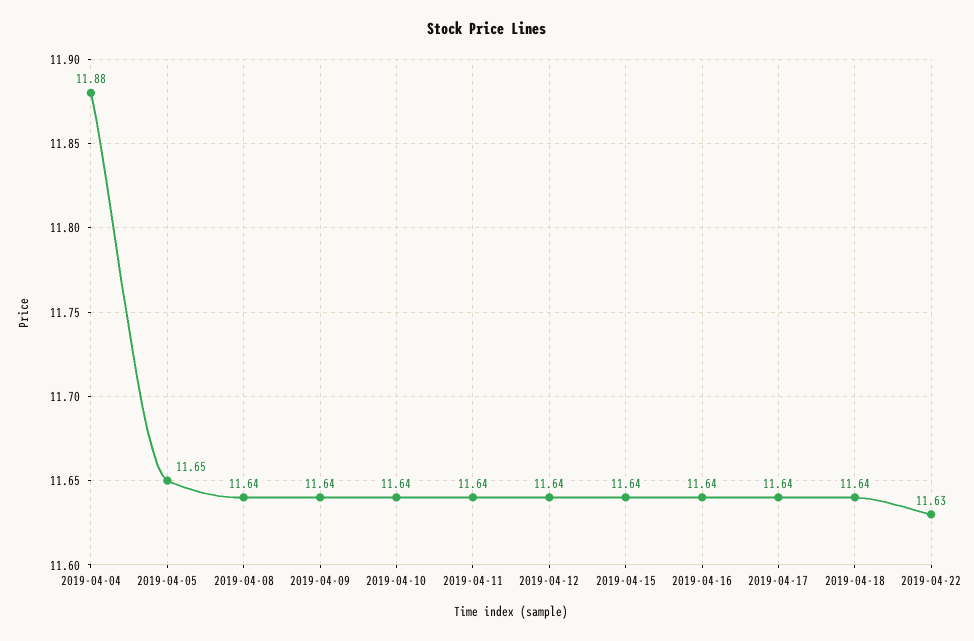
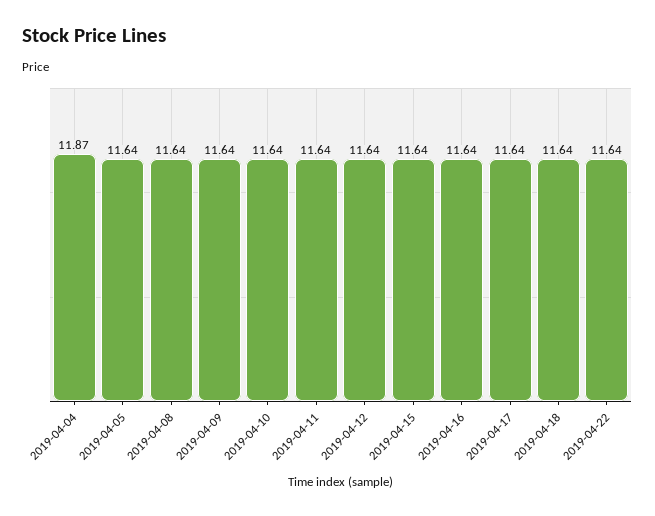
2019-04-04: 11.88 -> 11.87
2019-04-05: 11.65 -> 11.64
2019-04-22: 11.63 -> 11.64

